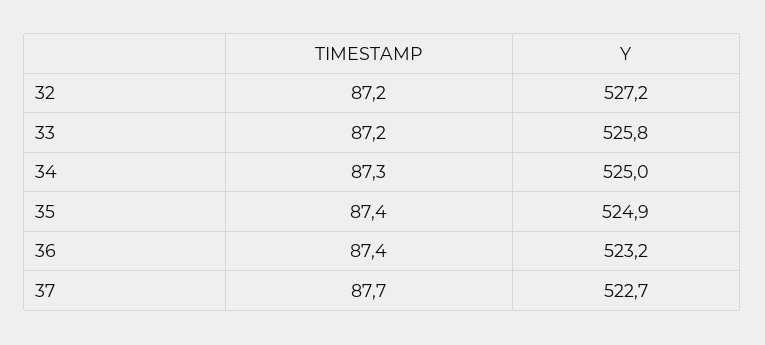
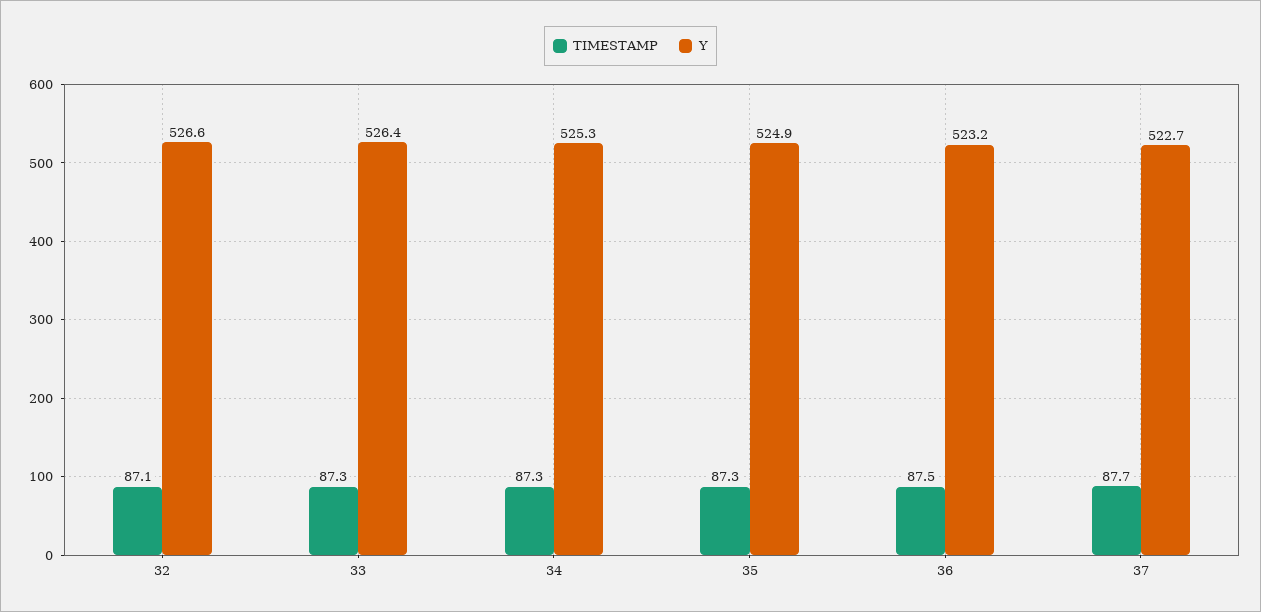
TIMESTAMP, 32: 87.2 -> 87.1
Y, 32: 527.2 -> 526.6
TIMESTAMP, 33: 87.2 -> 87.3
Y, 33: 525.8 -> 526.4
Y, 34: 525 -> 525.3
TIMESTAMP, 35: 87.4 -> 87.3
TIMESTAMP, 36: 87.4 -> 87.5

